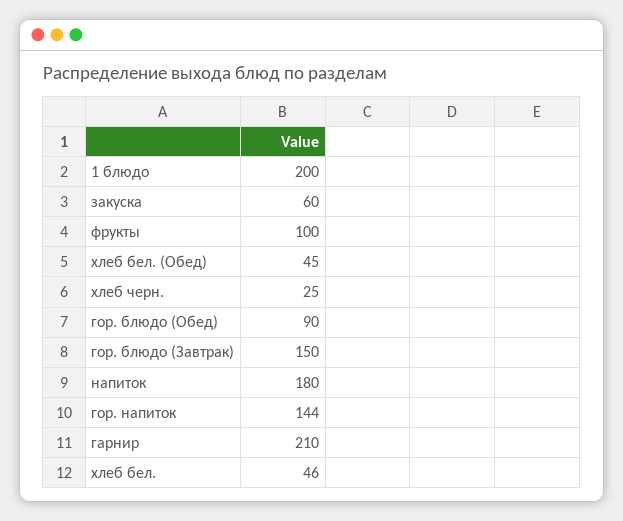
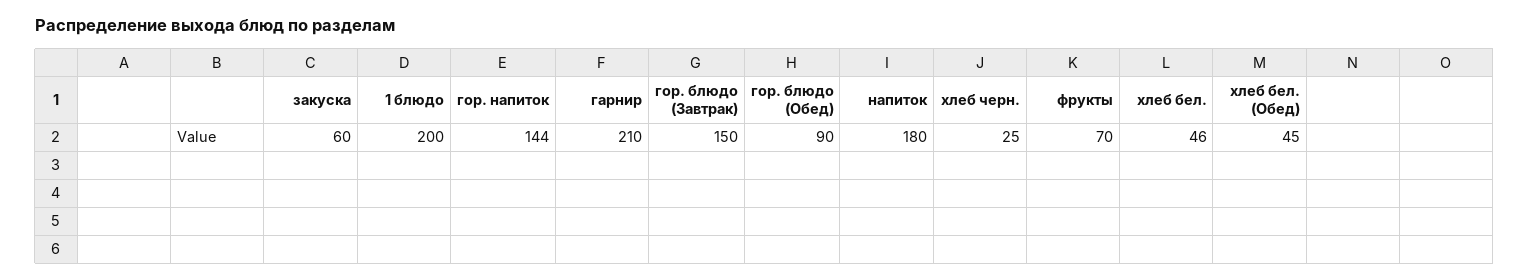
фрукты: 100 -> 70

